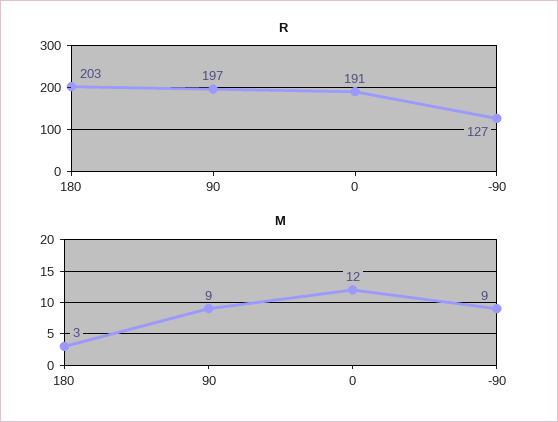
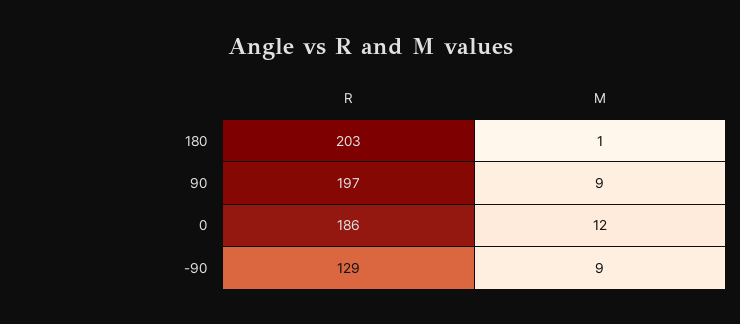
R, 0: 191 -> 186
R, -90: 127 -> 129
M, 180: 3 -> 1

